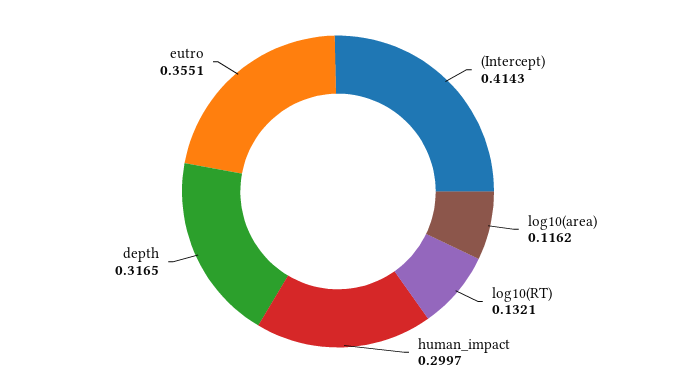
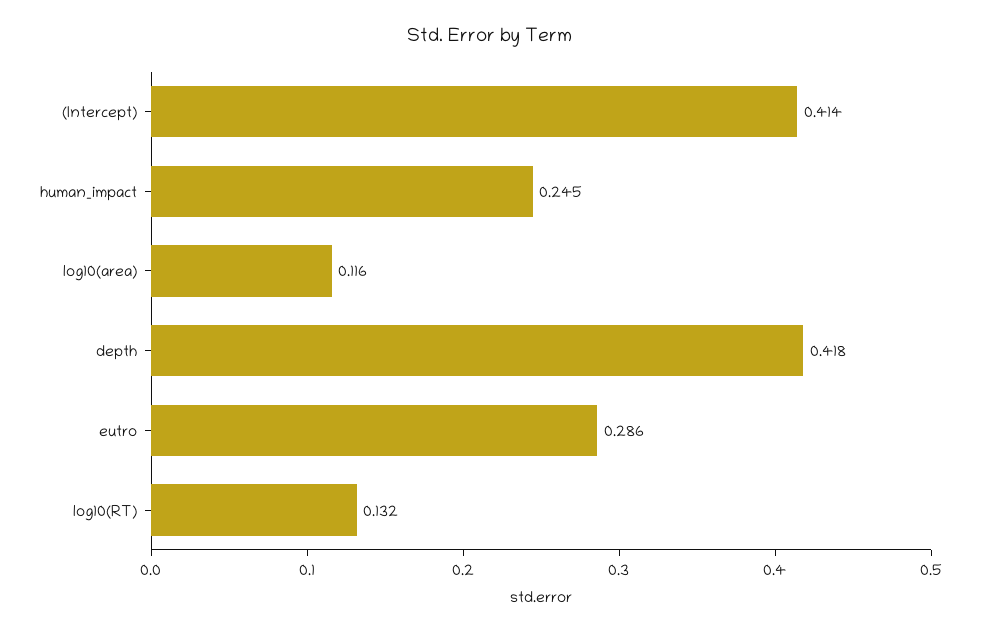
human_impact: 0.2997 -> 0.245
depth: 0.3165 -> 0.418
eutro: 0.3551 -> 0.286

